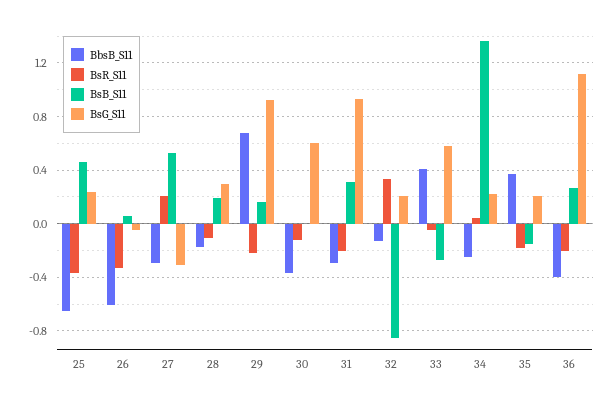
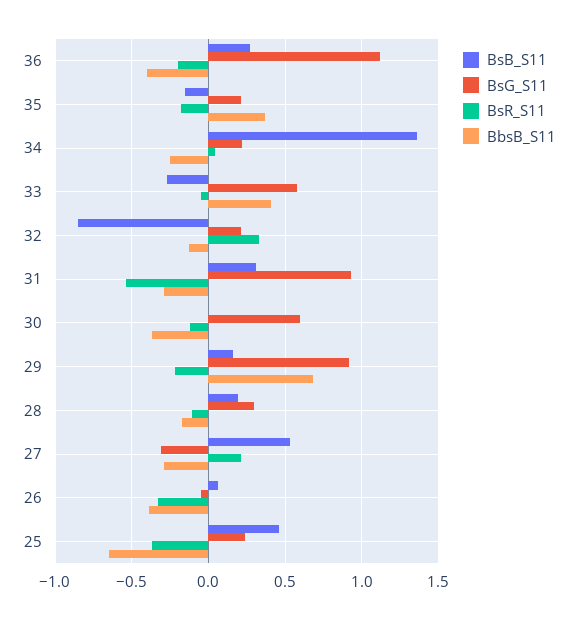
BbsB_S11, 26: -0.6 -> -0.4
BsR_S11, 31: -0.2 -> -0.55

